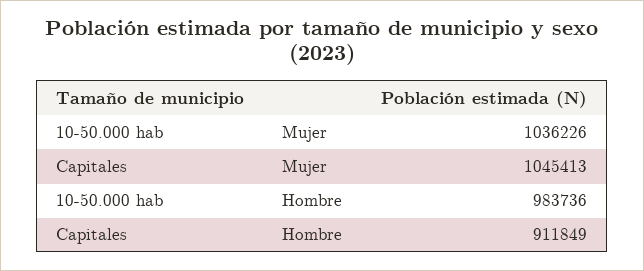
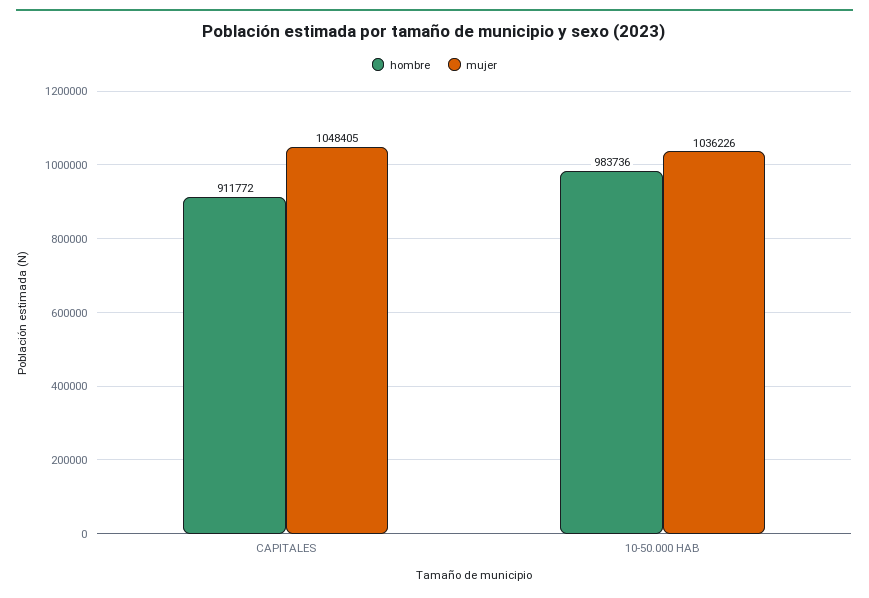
Mujer, Capitales: 1045413 -> 1048405
Hombre, Capitales: 911849 -> 911772

